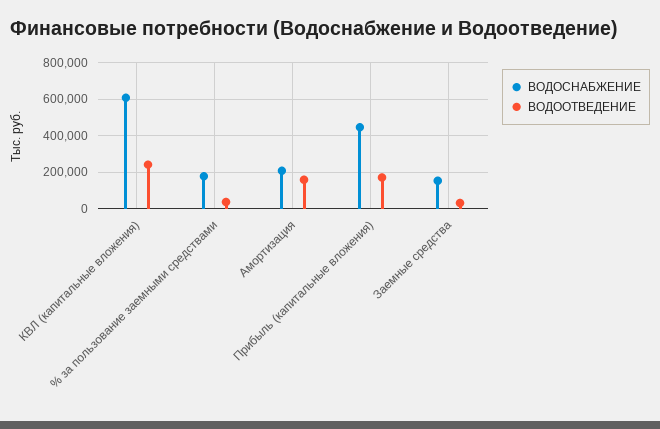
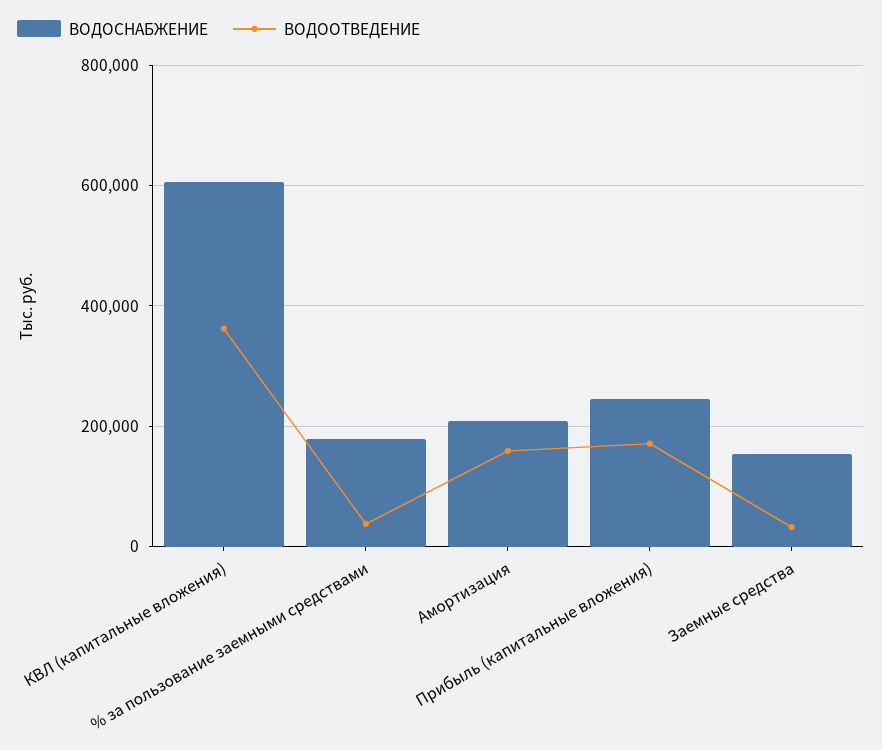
ВОДООТВЕДЕНИЕ, КВЛ (капитальные вложения): 250000 -> 360000
ВОДОСНАБЖЕНИЕ, Прибыль (капитальные вложения): 450000 -> 240000

